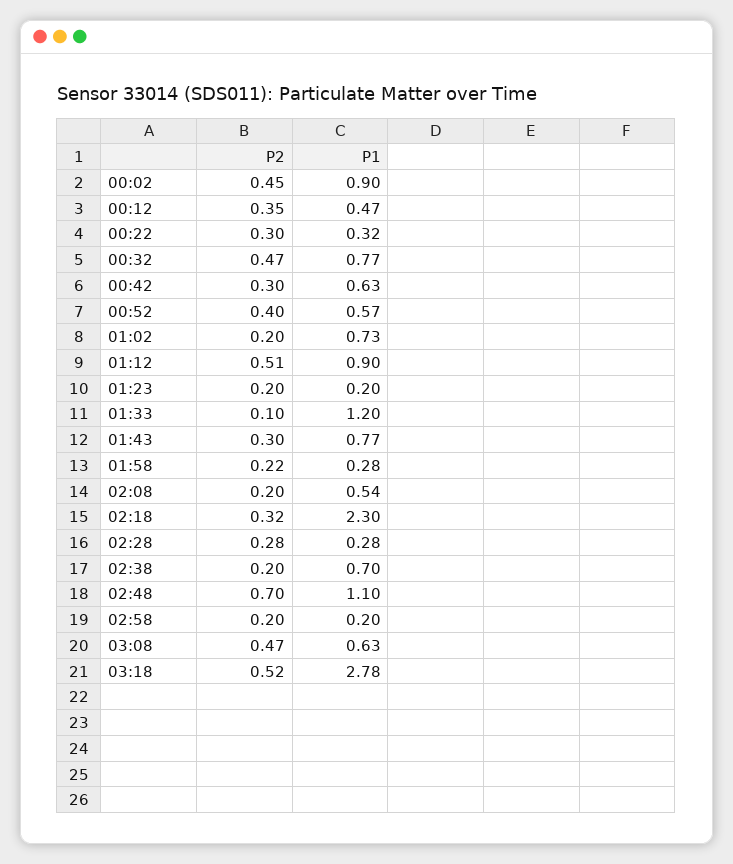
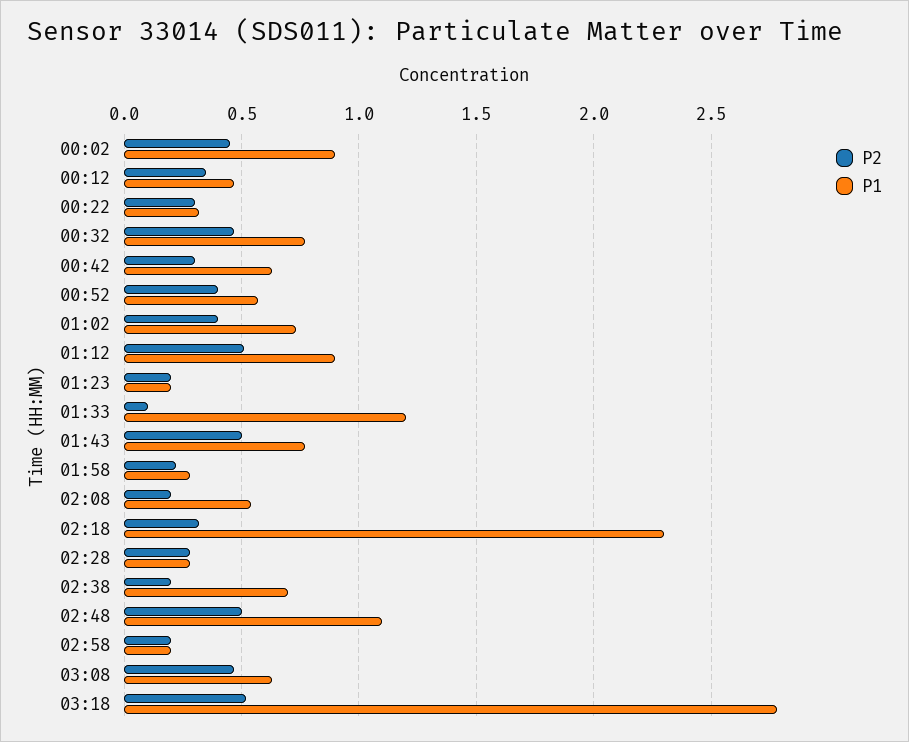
P2, 01:02: 0.2 -> 0.4
P2, 01:43: 0.3 -> 0.5
P2, 02:48: 0.7 -> 0.5

